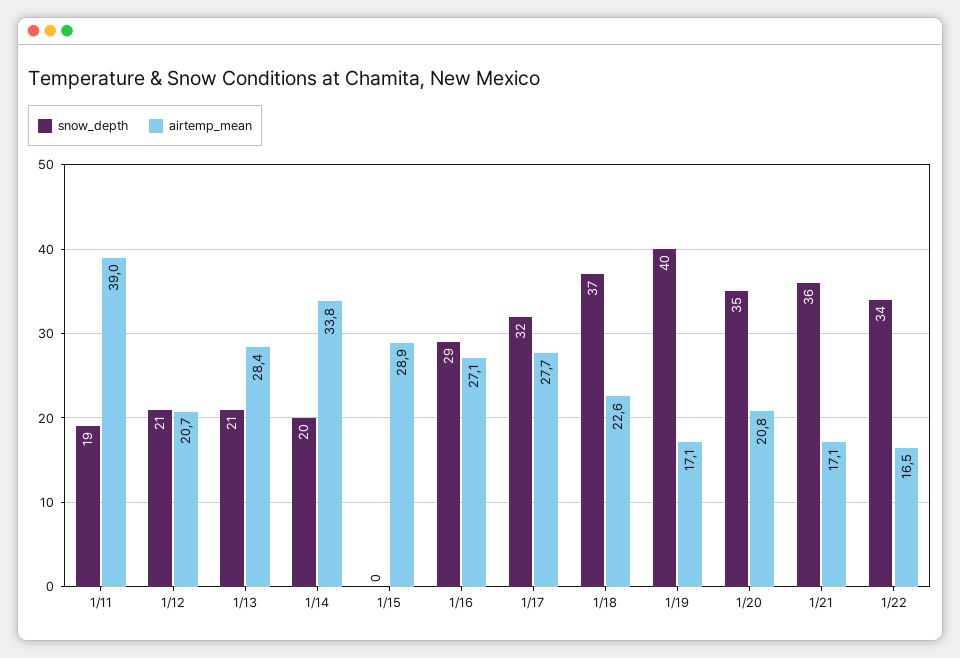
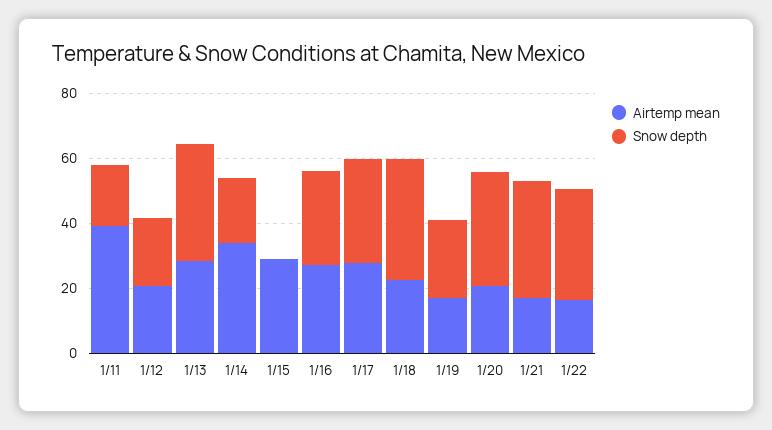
snow_depth, 1/13: 21 -> 35
snow_depth, 1/19: 40 -> 25

